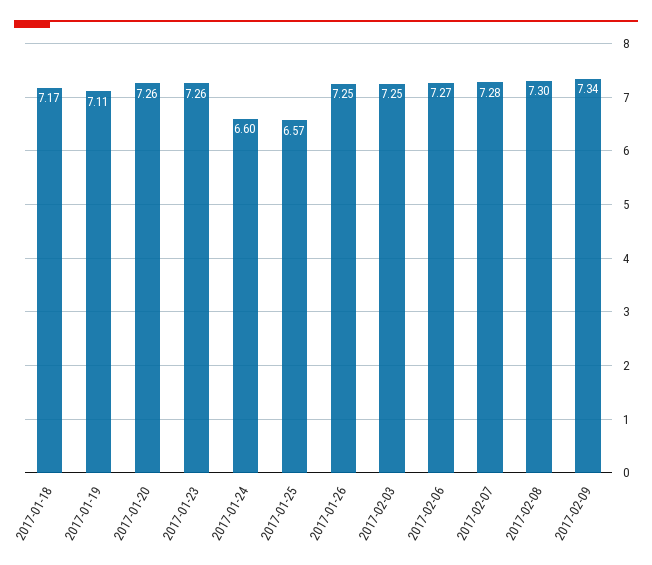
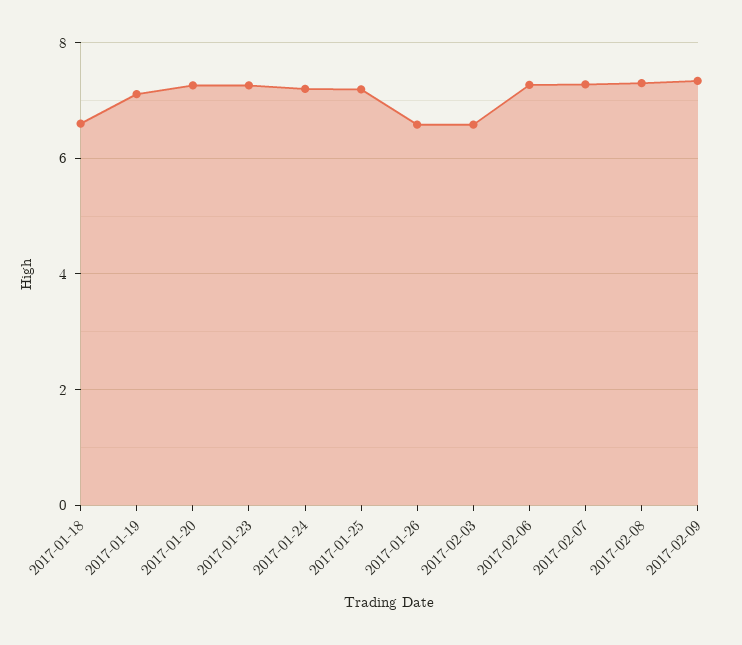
2017-01-18: 7.17 -> 6.6
2017-01-24: 6.6 -> 7.2
2017-01-25: 6.57 -> 7.2
2017-01-26: 7.25 -> 6.6
2017-02-03: 7.25 -> 6.6

